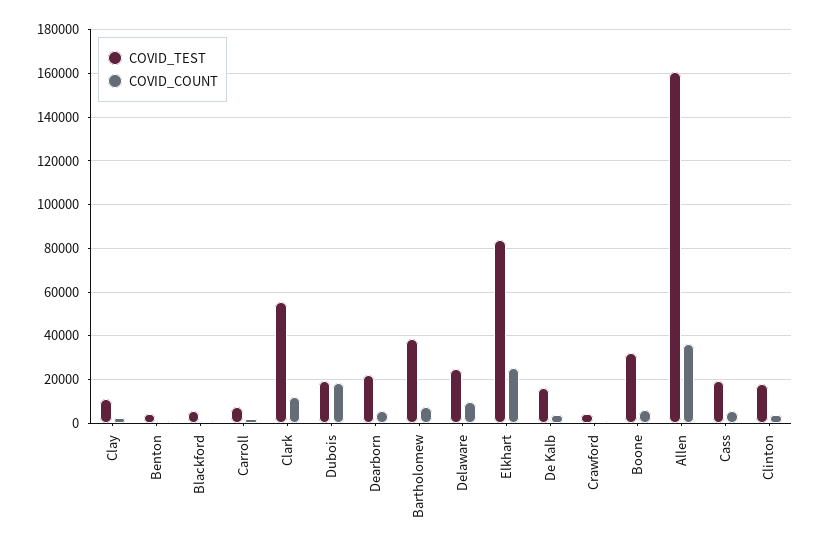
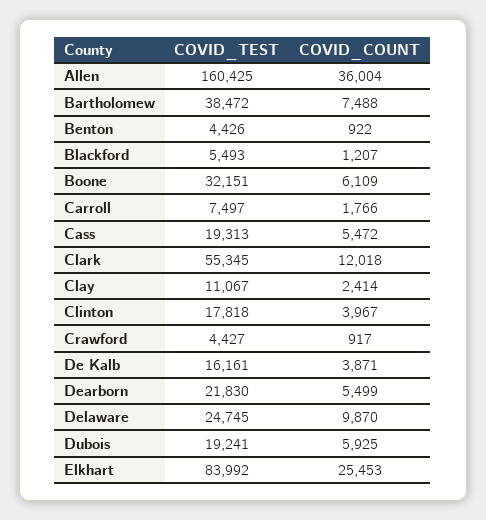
COVID_COUNT, Dubois: 20000 -> 5925

